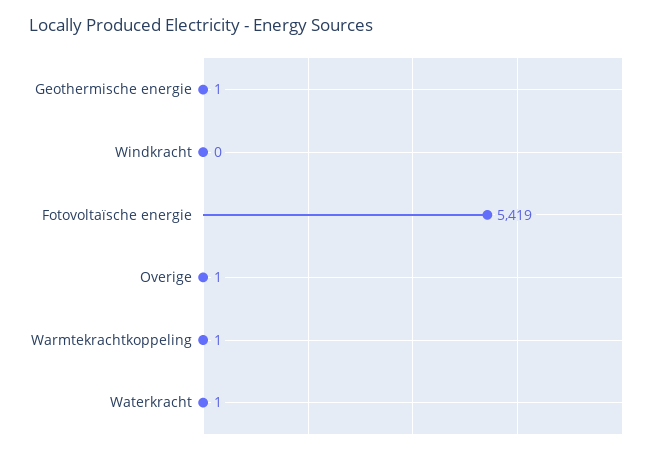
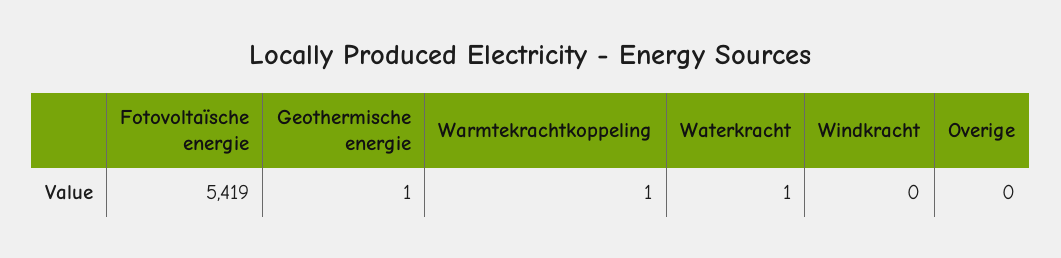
Overige: 1 -> 0

